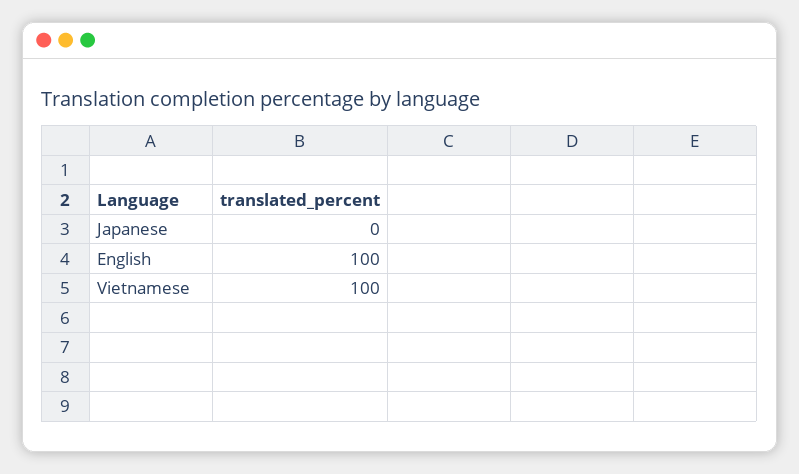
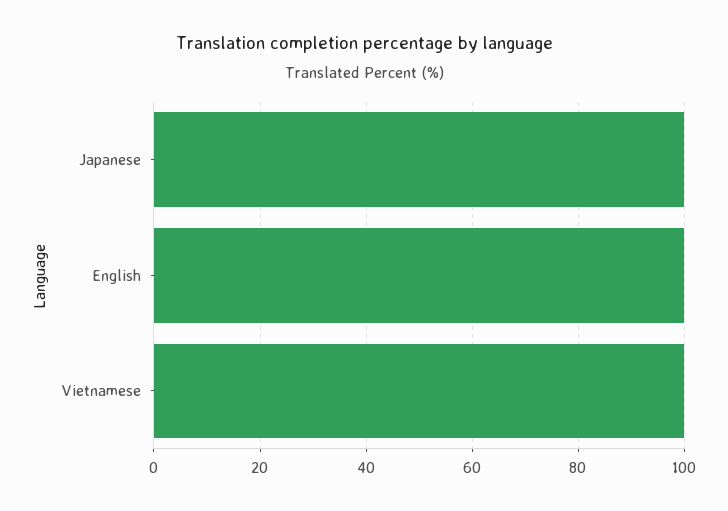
Japanese: 0 -> 100

